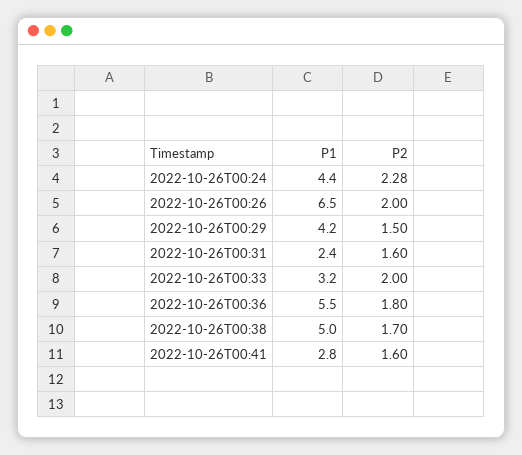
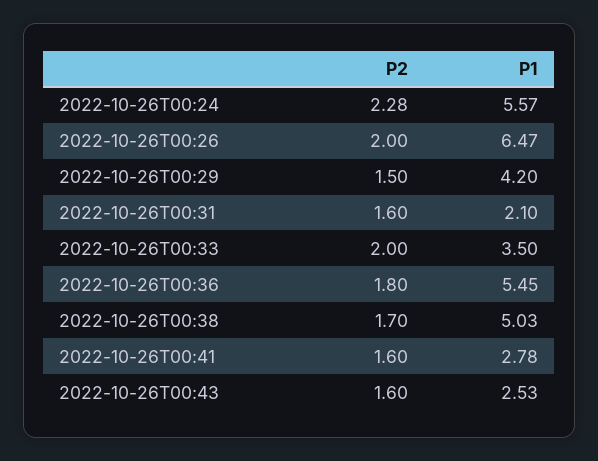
P1, 2022-10-26T00:24: 4.4 -> 5.57
P1, 2022-10-26T00:31: 2.4 -> 2.1
P1, 2022-10-26T00:33: 3.2 -> 3.5
P2, 2022-10-26T00:43: none -> 1.6
P1, 2022-10-26T00:43: none -> 2.53

